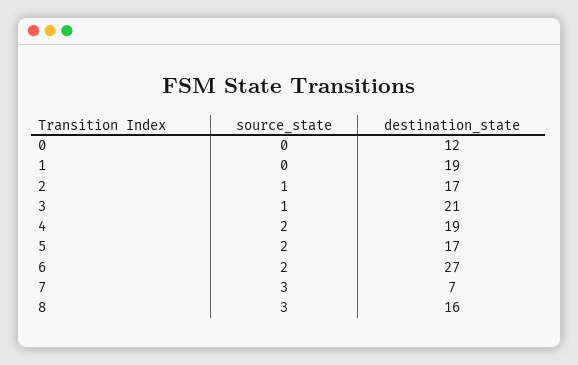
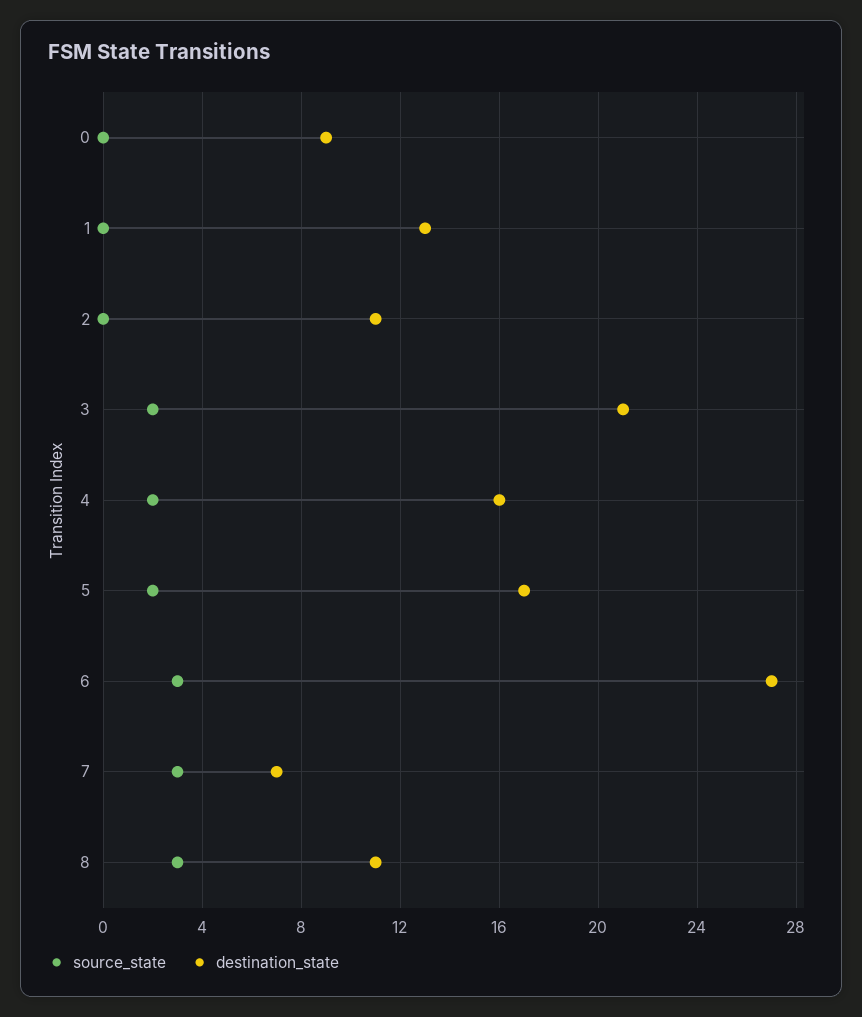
destination_state, 0: 12 -> 9
destination_state, 1: 19 -> 13
source_state, 2: 1 -> 0
destination_state, 2: 17 -> 11
source_state, 3: 1 -> 2
destination_state, 4: 19 -> 16
source_state, 6: 2 -> 3
destination_state, 8: 16 -> 11

